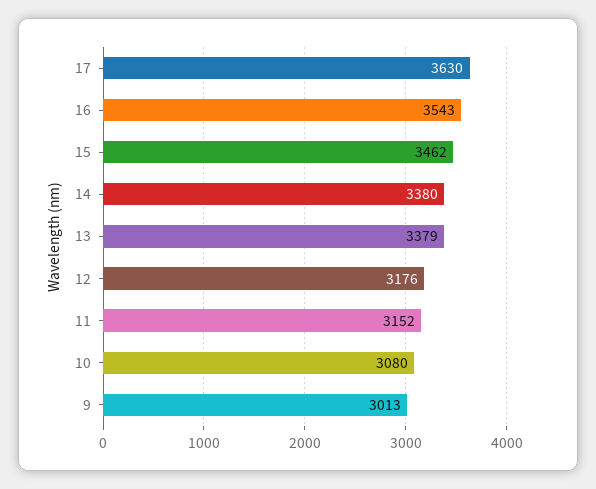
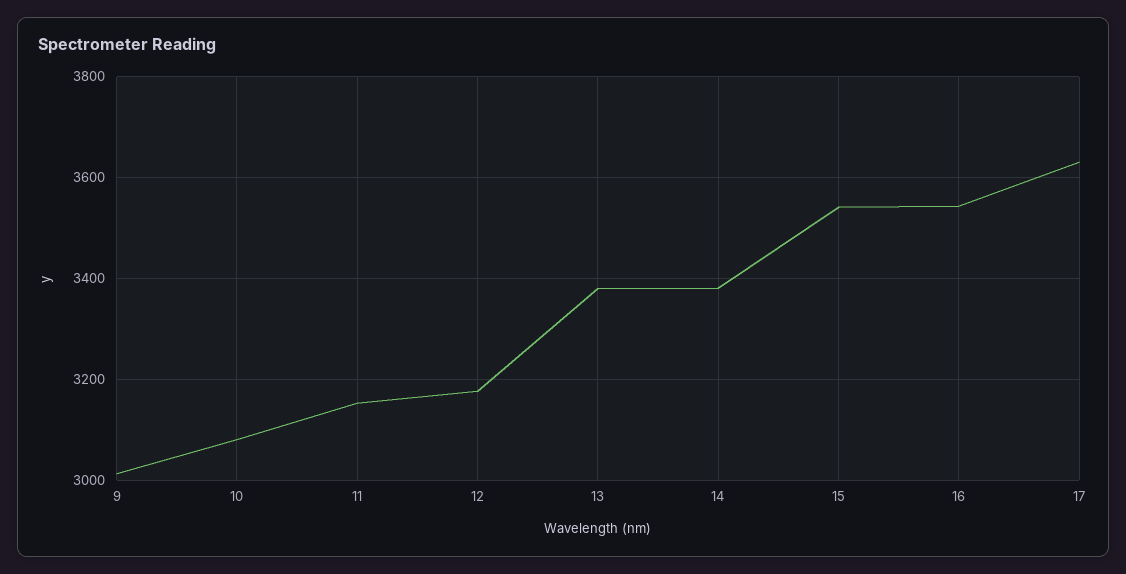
15: 3462 -> 3540

